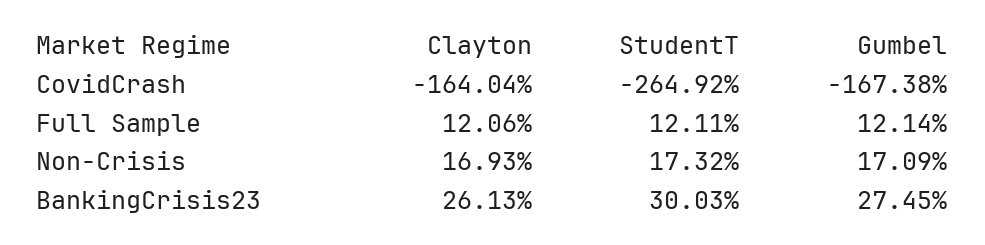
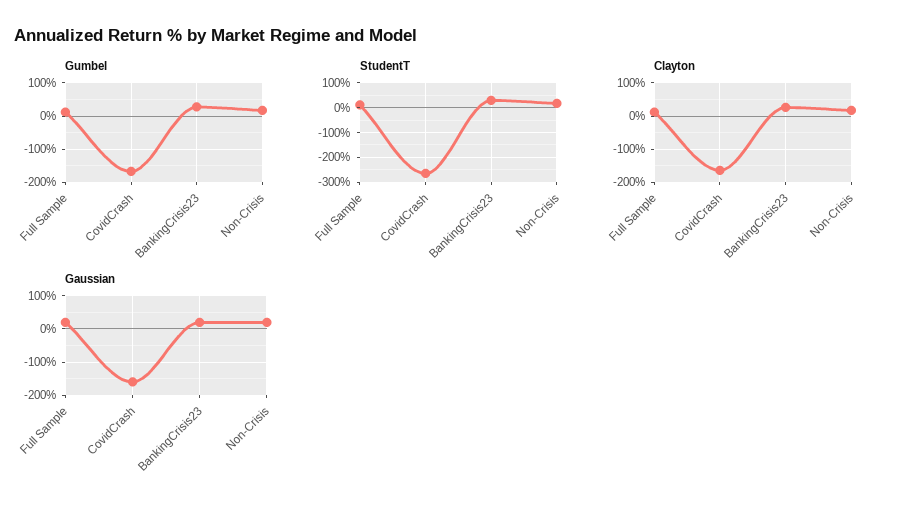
Gaussian, Full Sample: none -> 20
Gaussian, CovidCrash: none -> -160
Gaussian, BankingCrisis23: none -> 20
Gaussian, Non-Crisis: none -> 20

